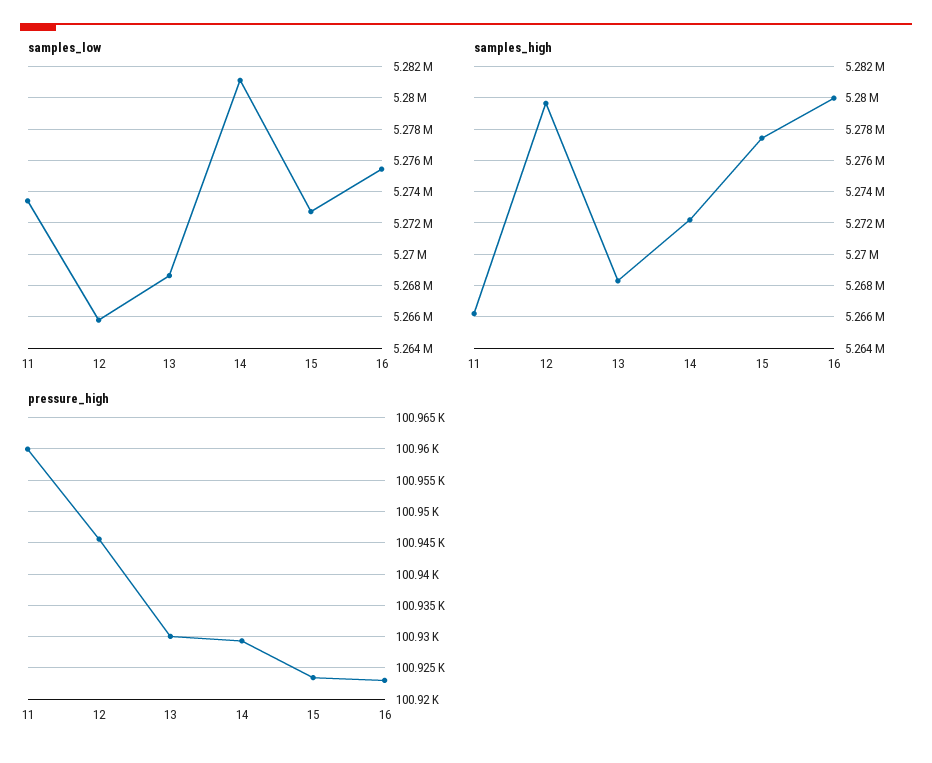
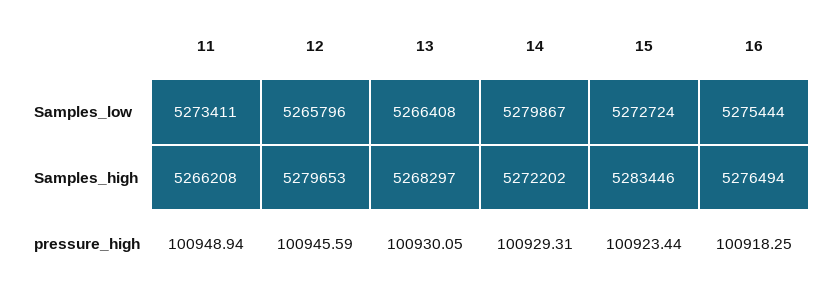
samples_low, 13: 5268500 -> 5266408
samples_low, 14: 5281000 -> 5279867
samples_high, 15: 5277500 -> 5283446
samples_high, 16: 5280000 -> 5276494
pressure_high, 11: 100960 -> 100948.94
pressure_high, 16: 100923 -> 100918.25

